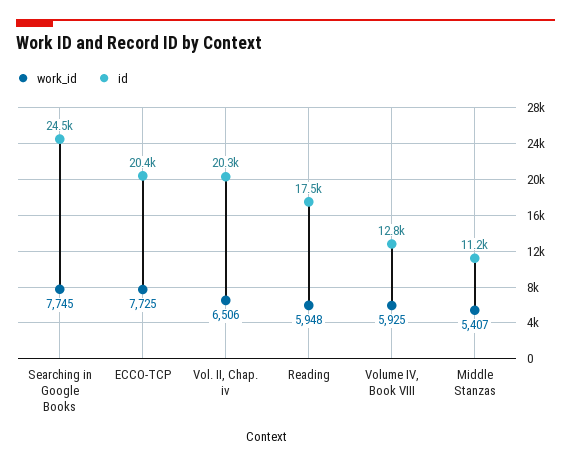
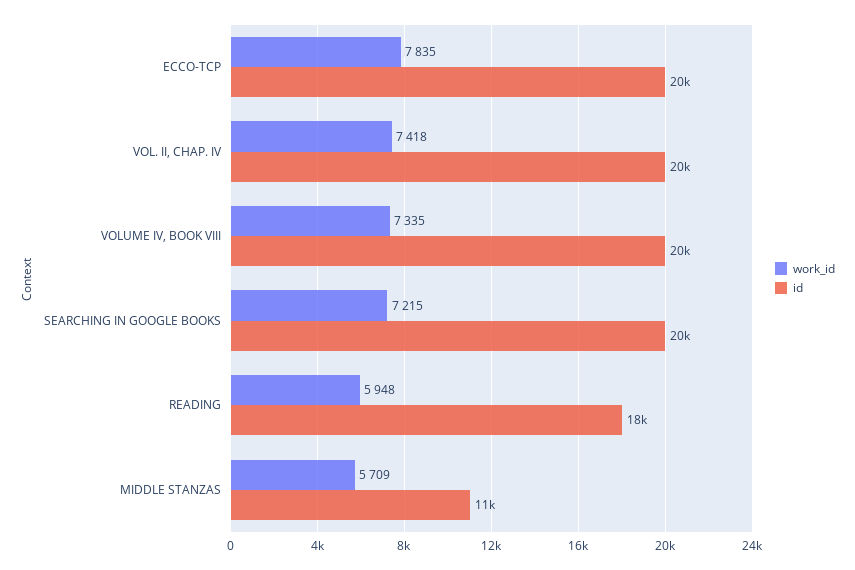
work_id, Searching in Google Books: 7745 -> 7215
id, Searching in Google Books: 24500 -> 20000
work_id, ECCO-TCP: 7725 -> 7835
work_id, Vol. II, Chap. iv: 6506 -> 7418
work_id, Volume IV, Book VIII: 5925 -> 7335
id, Volume IV, Book VIII: 12800 -> 20000
work_id, Middle Stanzas: 5407 -> 5709

